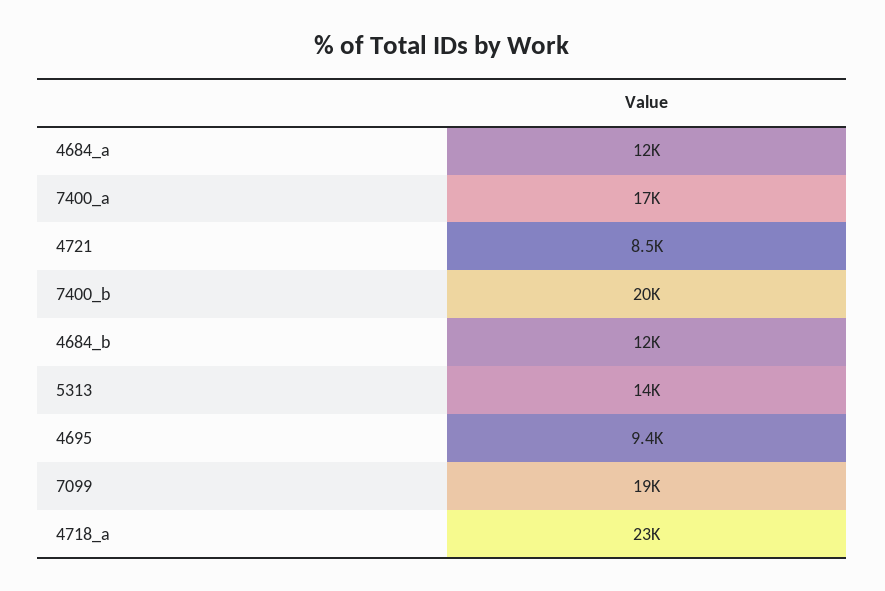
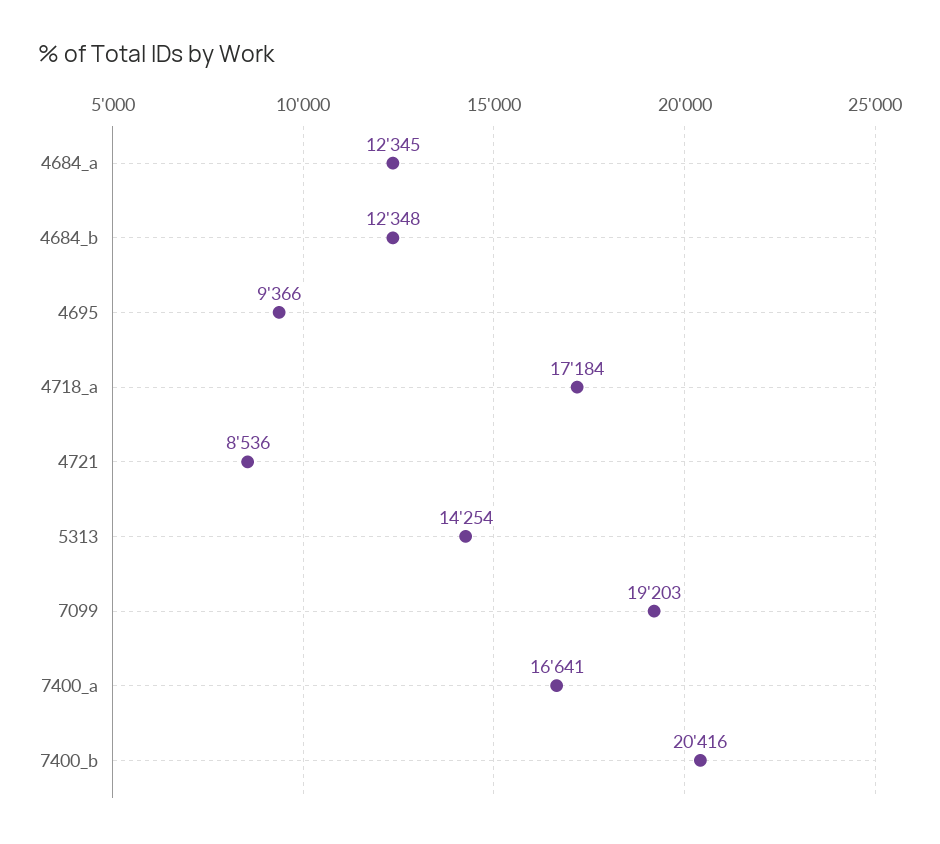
4718_a: 23000 -> 17184

